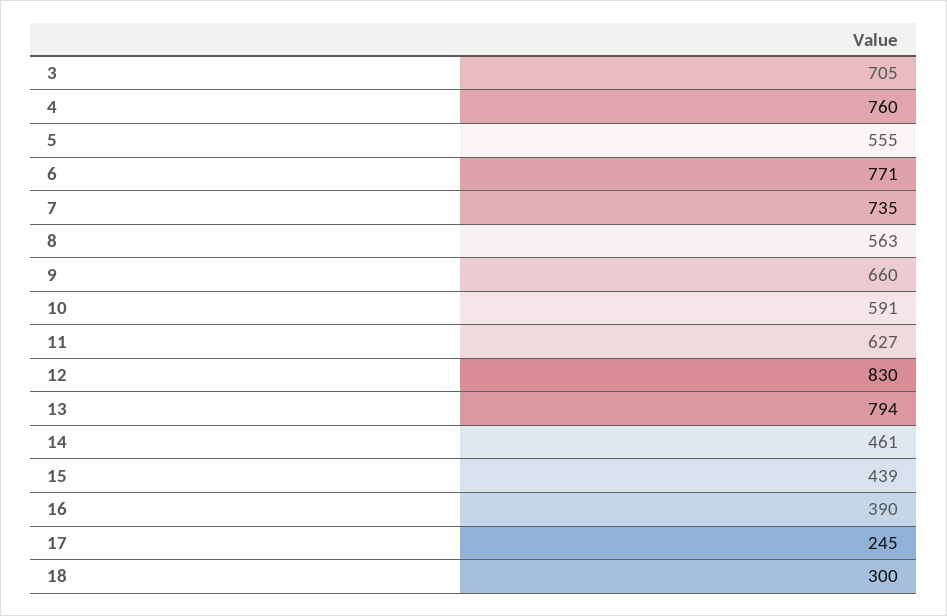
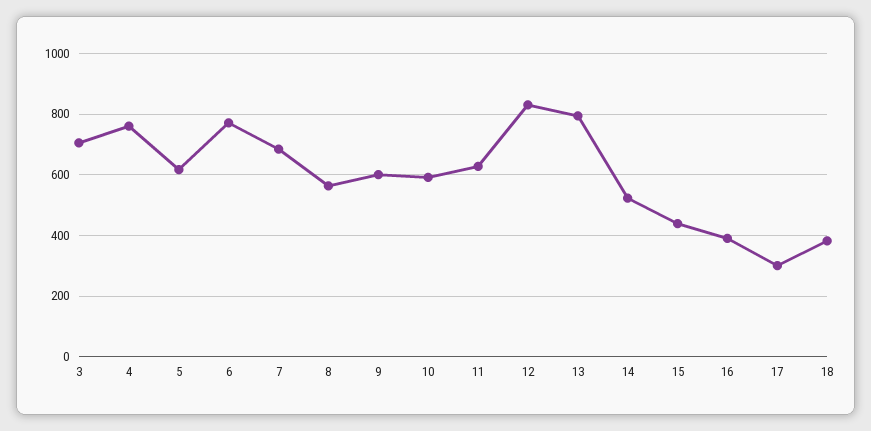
5: 555 -> 620
7: 735 -> 680
9: 660 -> 600
14: 461 -> 520
17: 245 -> 300
18: 300 -> 380

